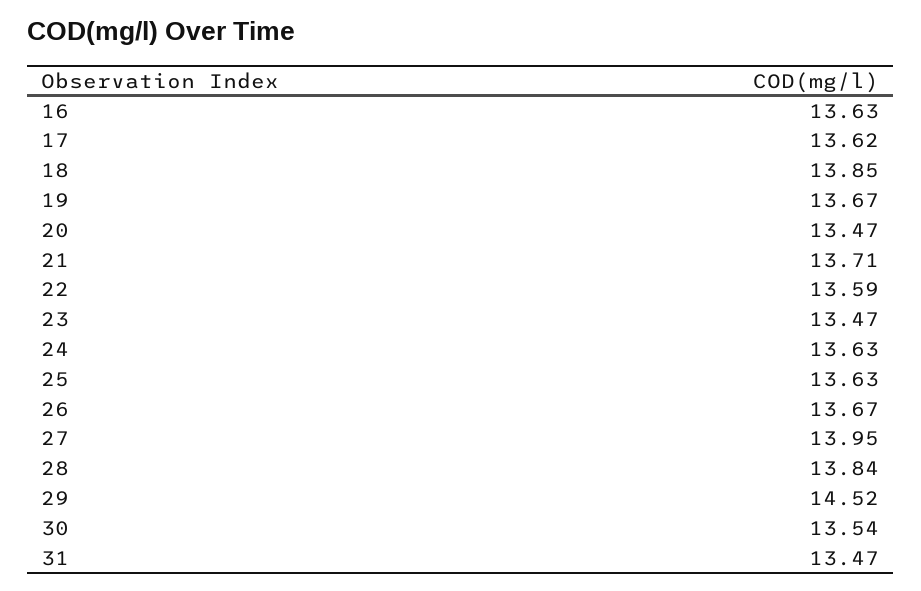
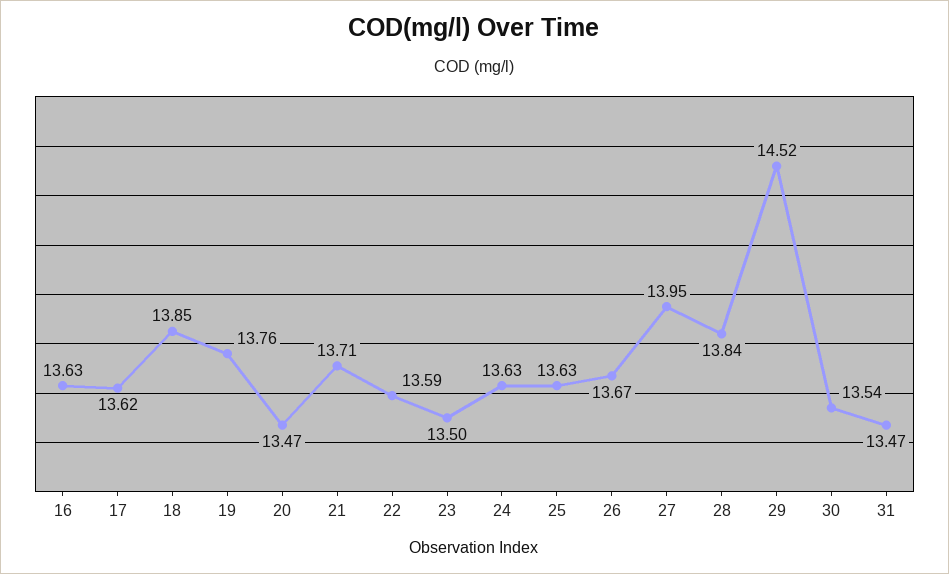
19: 13.67 -> 13.76
23: 13.47 -> 13.5

